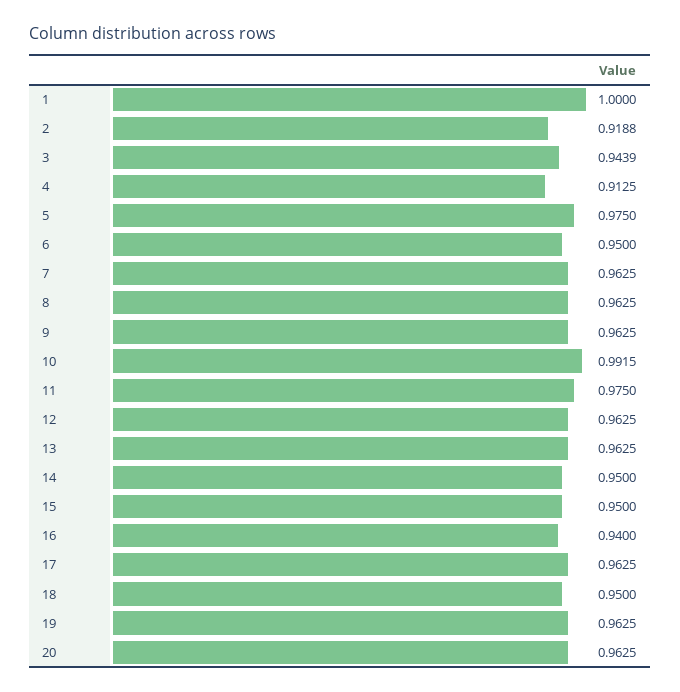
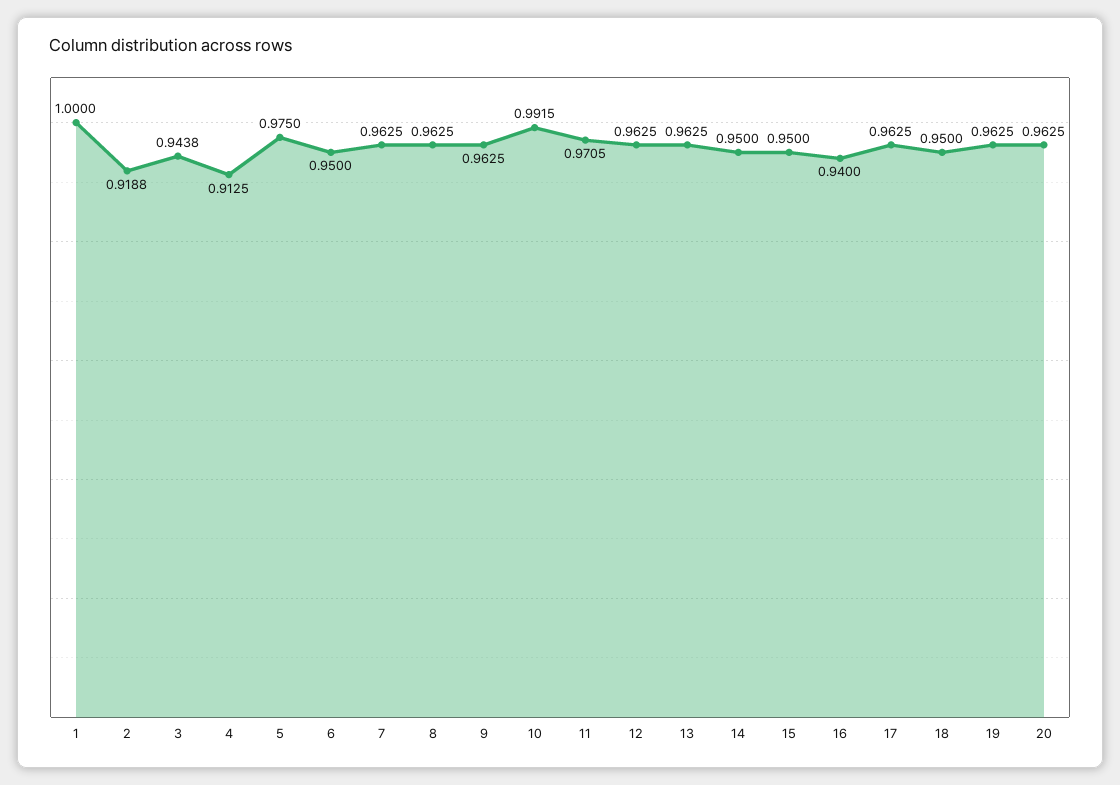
3: 0.9439 -> 0.9438
11: 0.975 -> 0.9705

